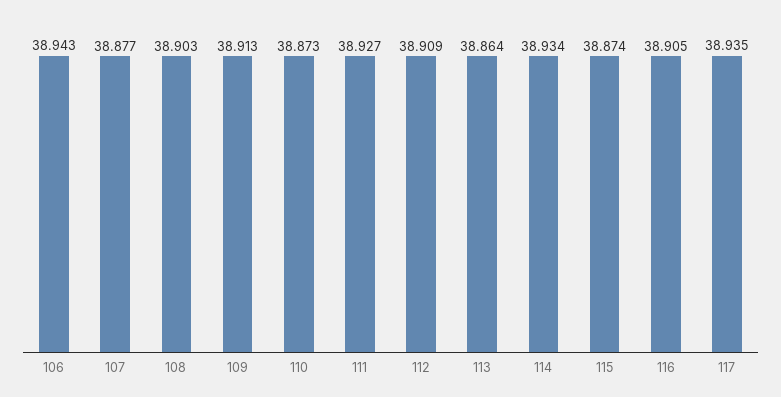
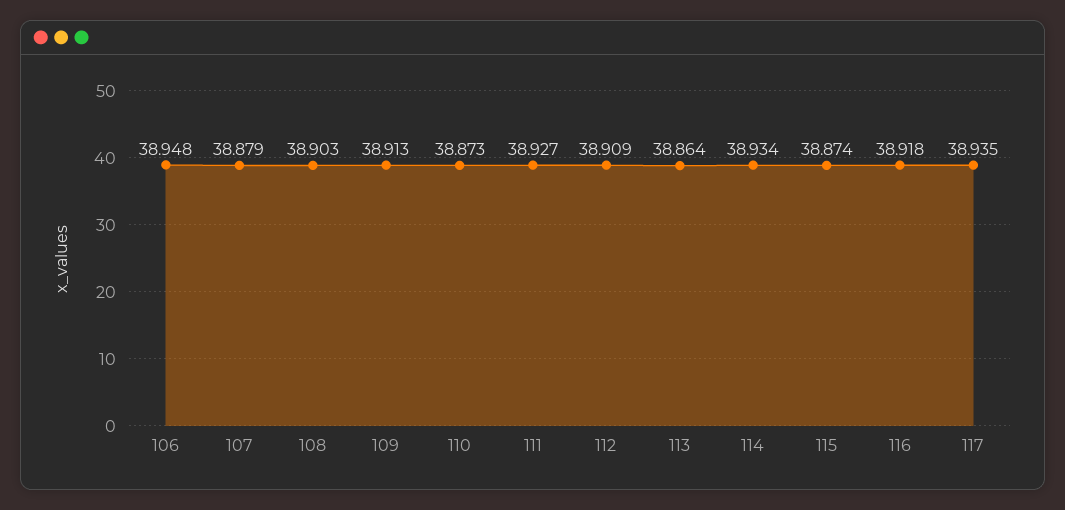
106: 38.943 -> 38.948
107: 38.877 -> 38.879
116: 38.905 -> 38.918

